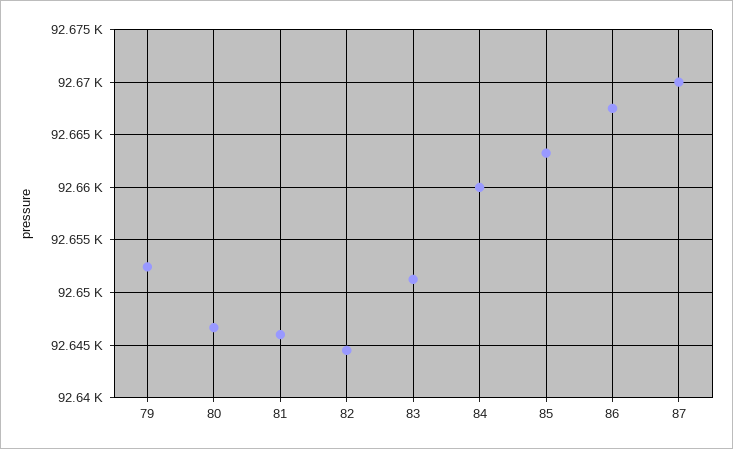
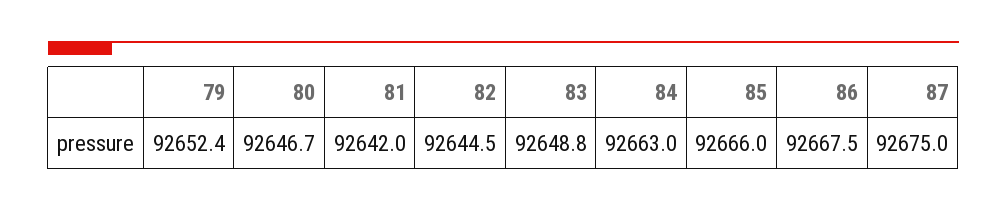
81: 92646 -> 92642
83: 92651 -> 92648.8
84: 92660 -> 92663
85: 92663 -> 92666
87: 92670 -> 92675

